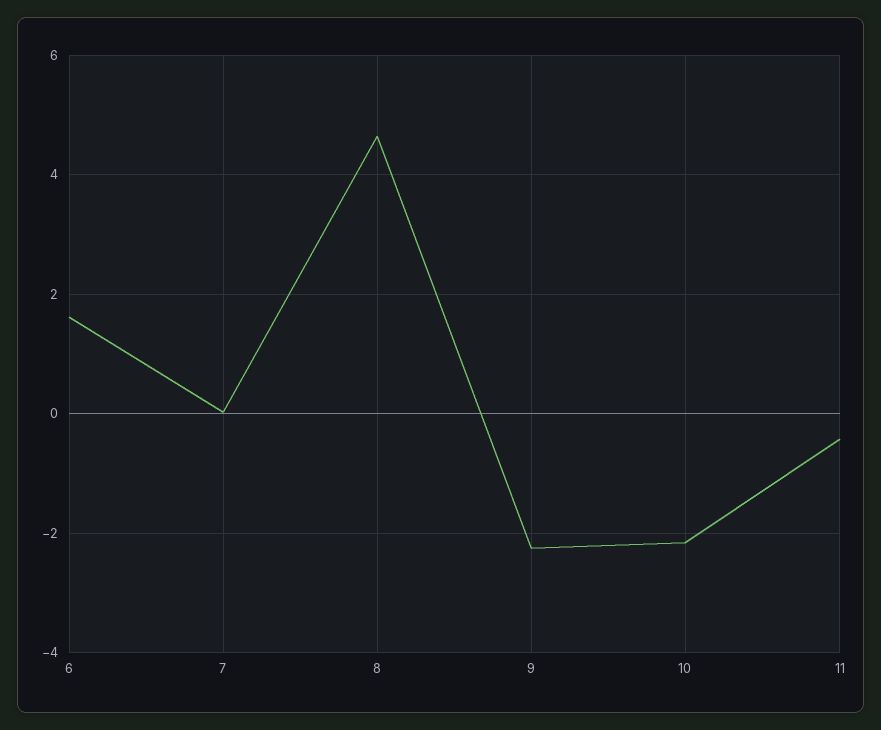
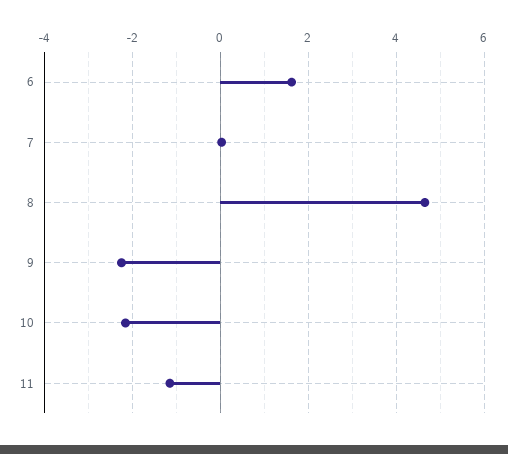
11: -0.4 -> -1.2

